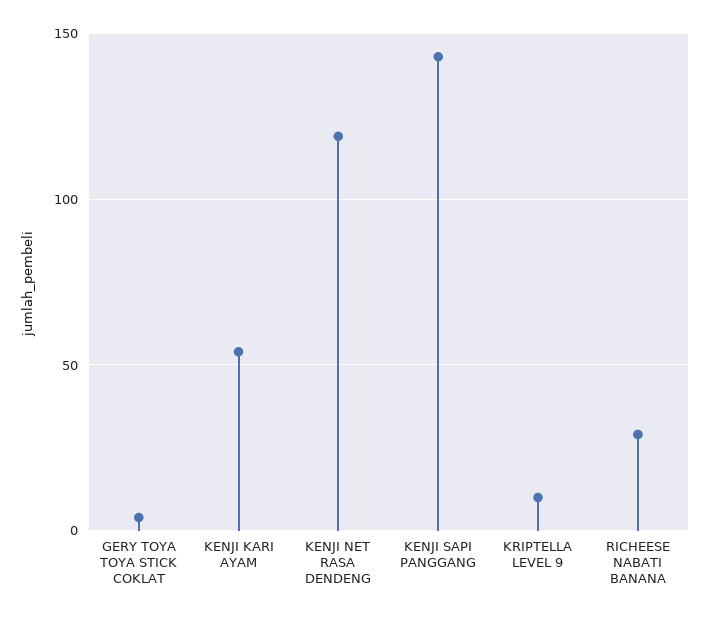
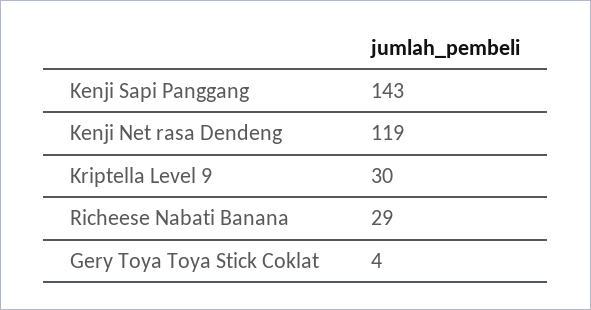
KENJI KARI AYAM: 55 -> none
KRIPTELLA LEVEL 9: 10 -> 30

